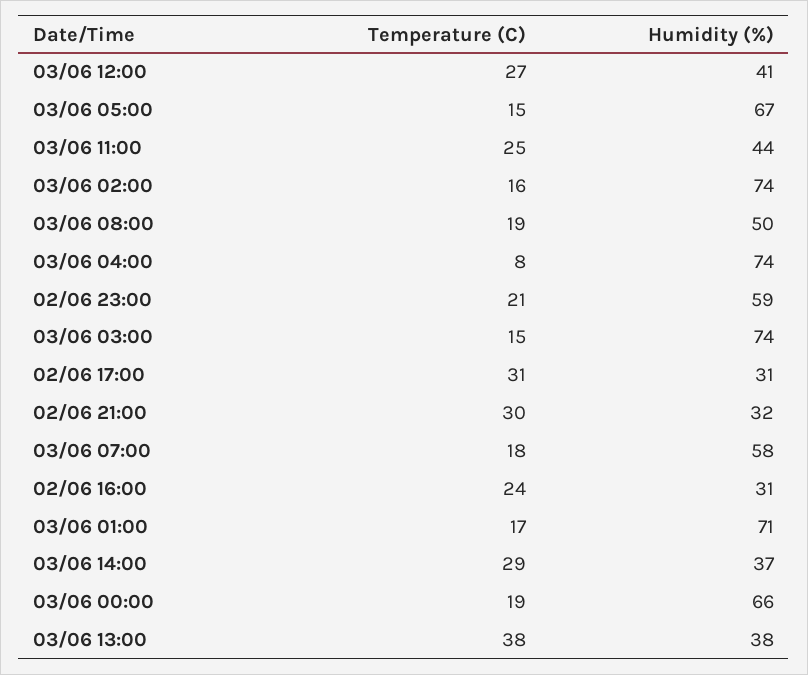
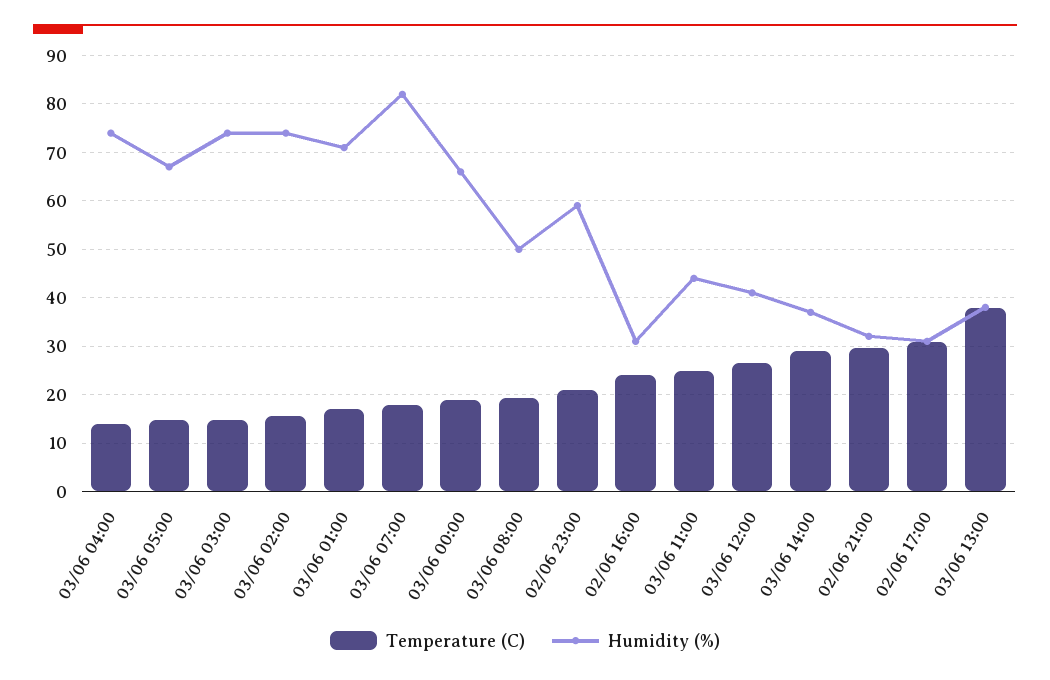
Temperature (C), 03/06 04:00: 8 -> 14
Humidity (%), 03/06 07:00: 58 -> 82

